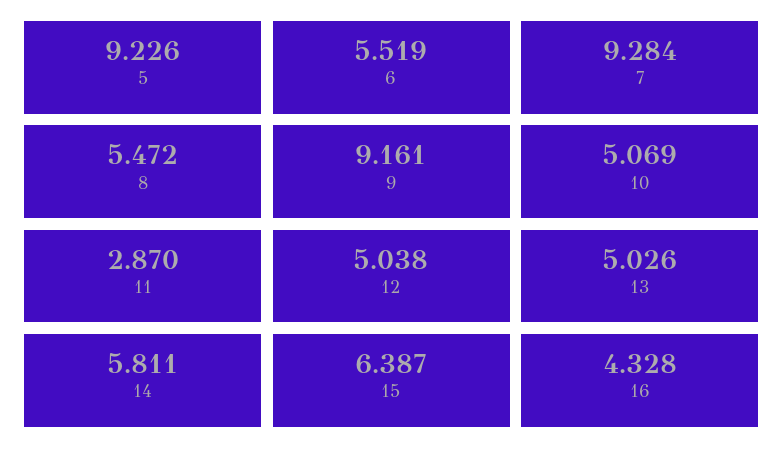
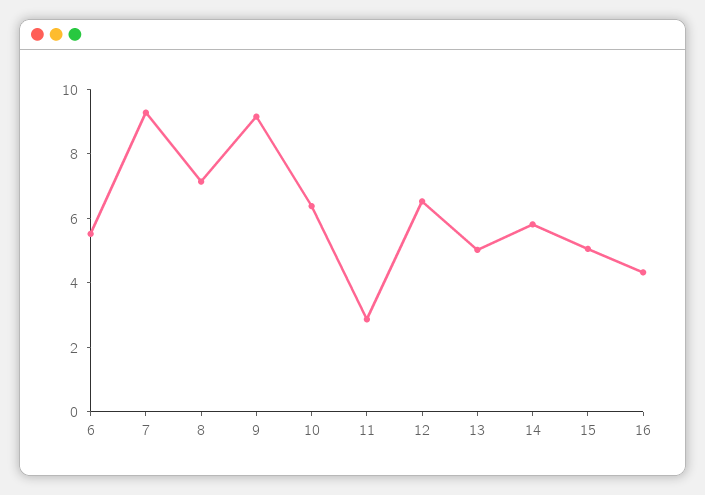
5: 9.226 -> none
8: 5.472 -> 7
10: 5.069 -> 6.5
12: 5.038 -> 6.5
15: 6.387 -> 5

